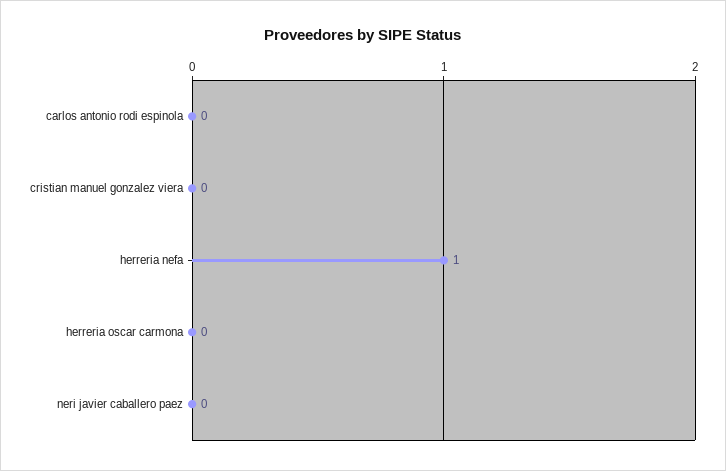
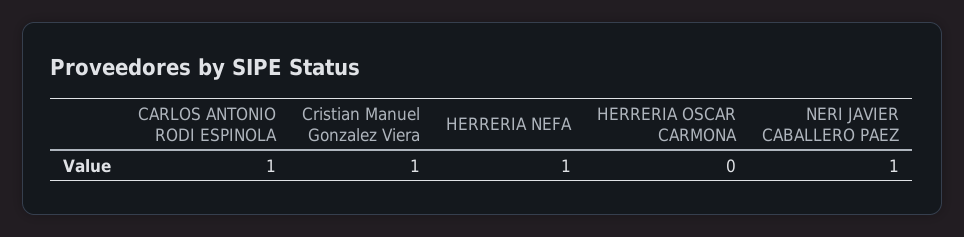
carlos antonio rodi espinola: 0 -> 1
cristian manuel gonzalez viera: 0 -> 1
neri javier caballero paez: 0 -> 1

